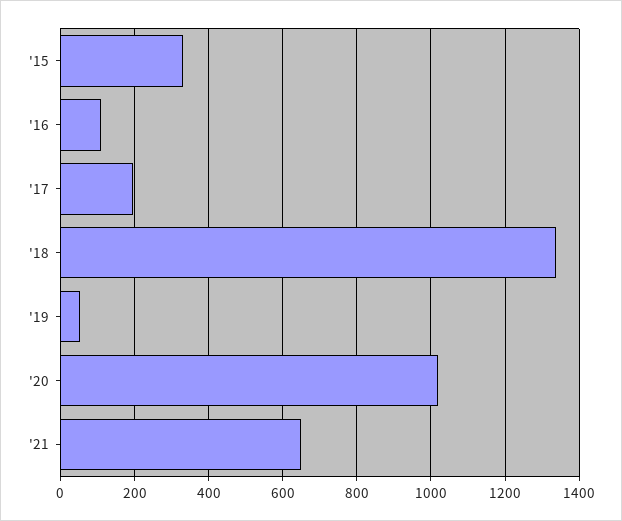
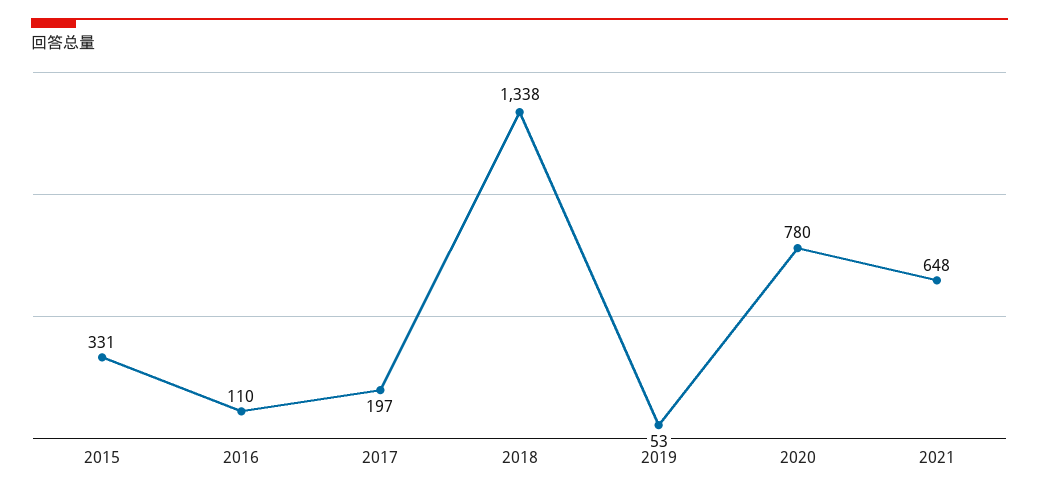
'20: 1020 -> 780

